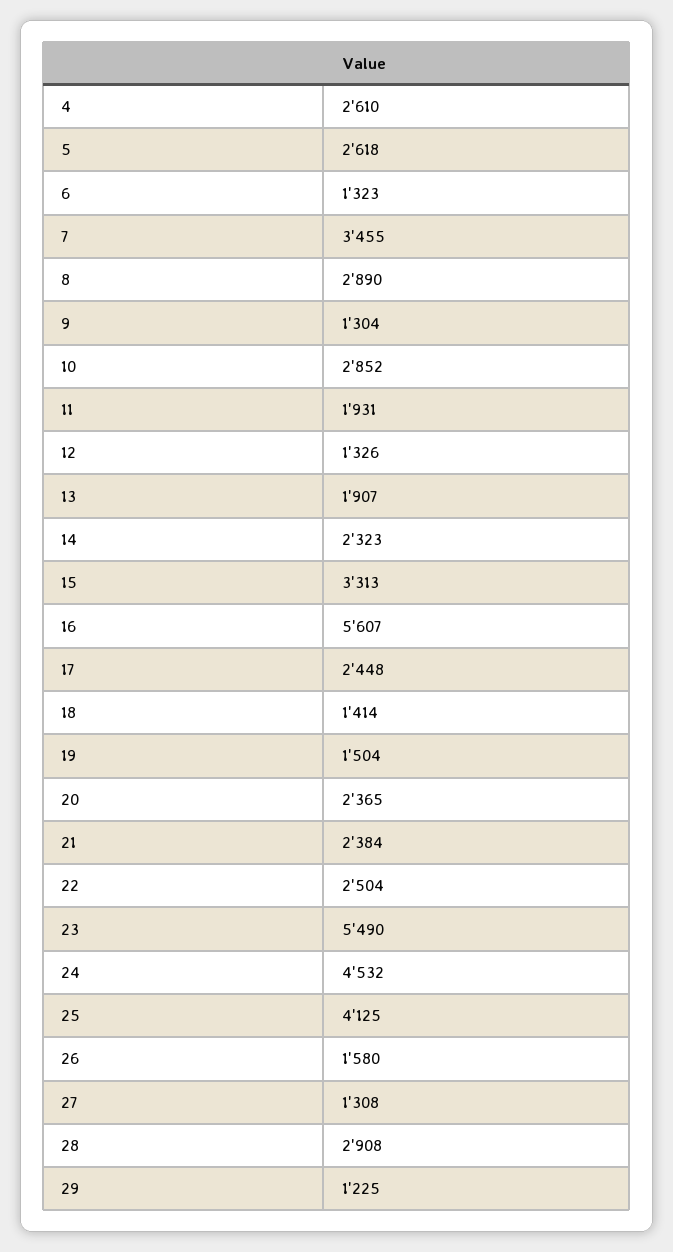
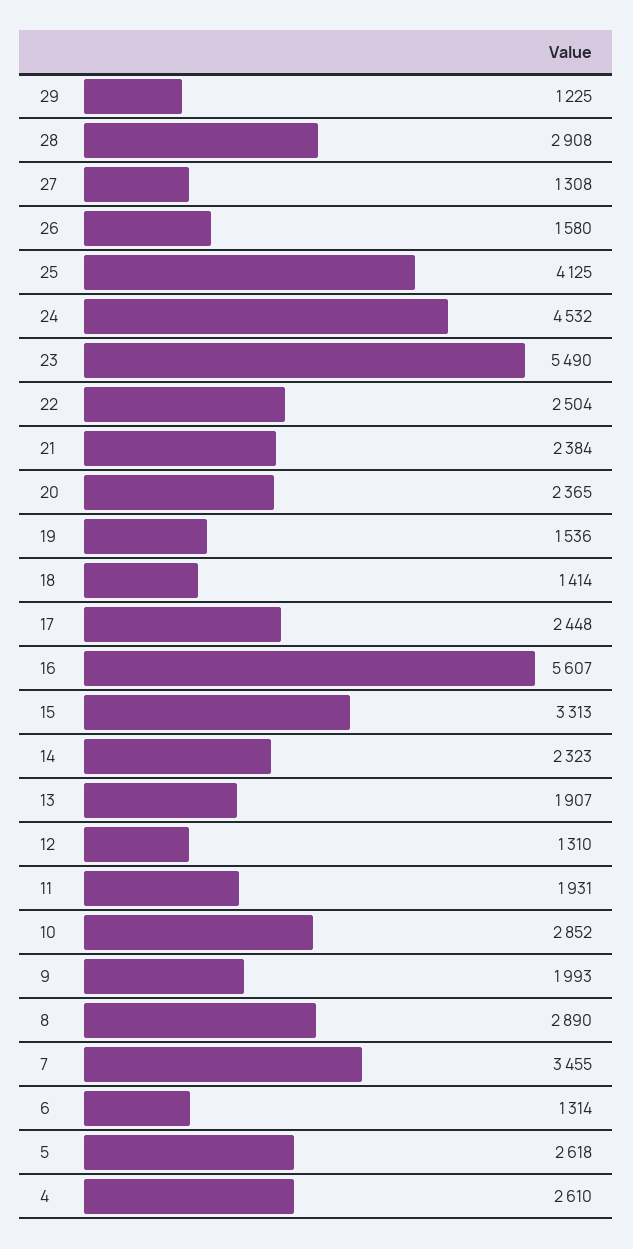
6: 1323 -> 1314
9: 1304 -> 1993
12: 1326 -> 1310
19: 1504 -> 1536

